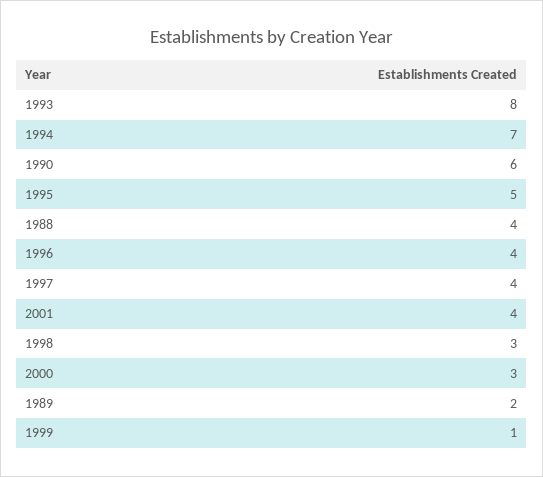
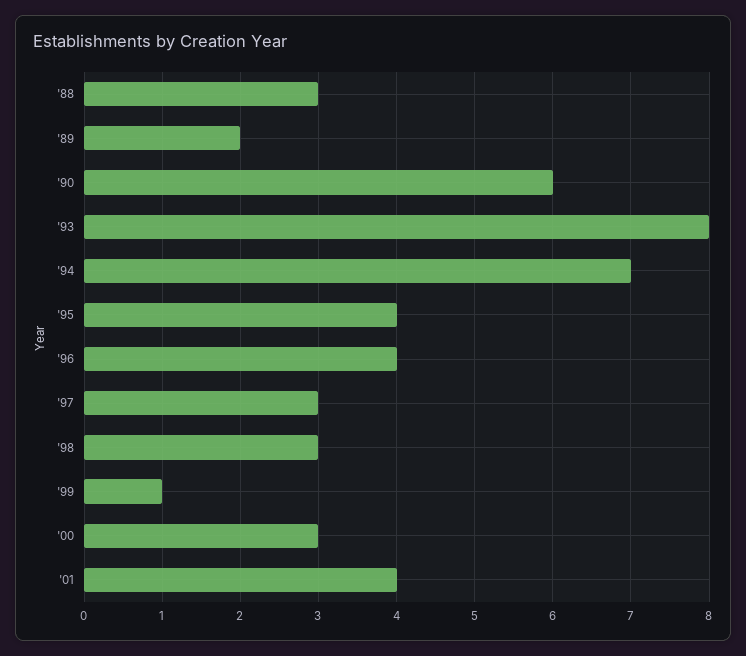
1995: 5 -> 4
1988: 4 -> 3
1997: 4 -> 3

